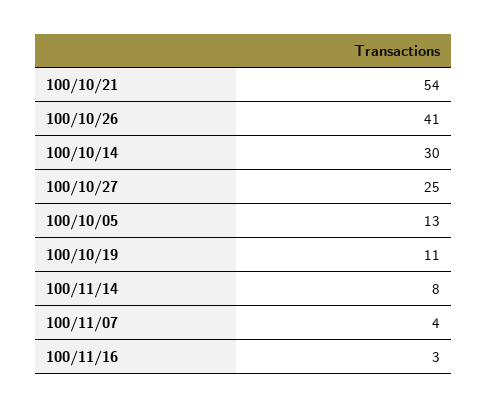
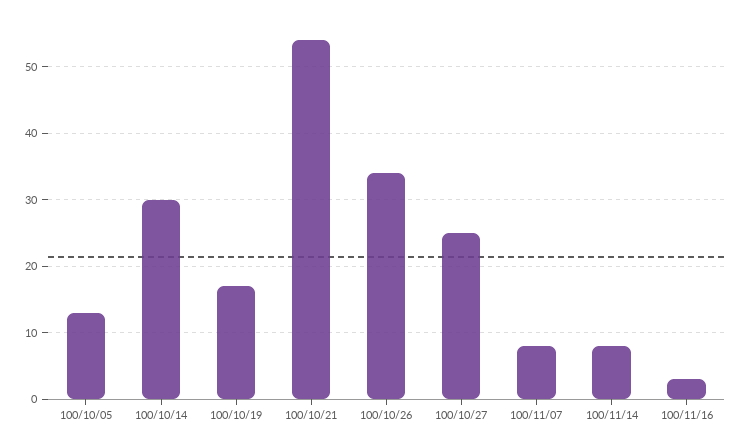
100/10/26: 41 -> 34
100/10/19: 11 -> 17
100/11/07: 4 -> 8

